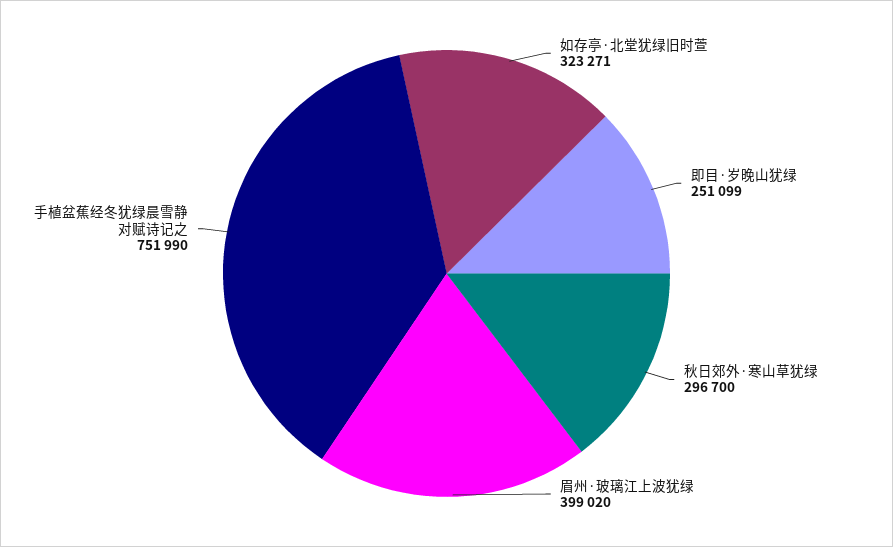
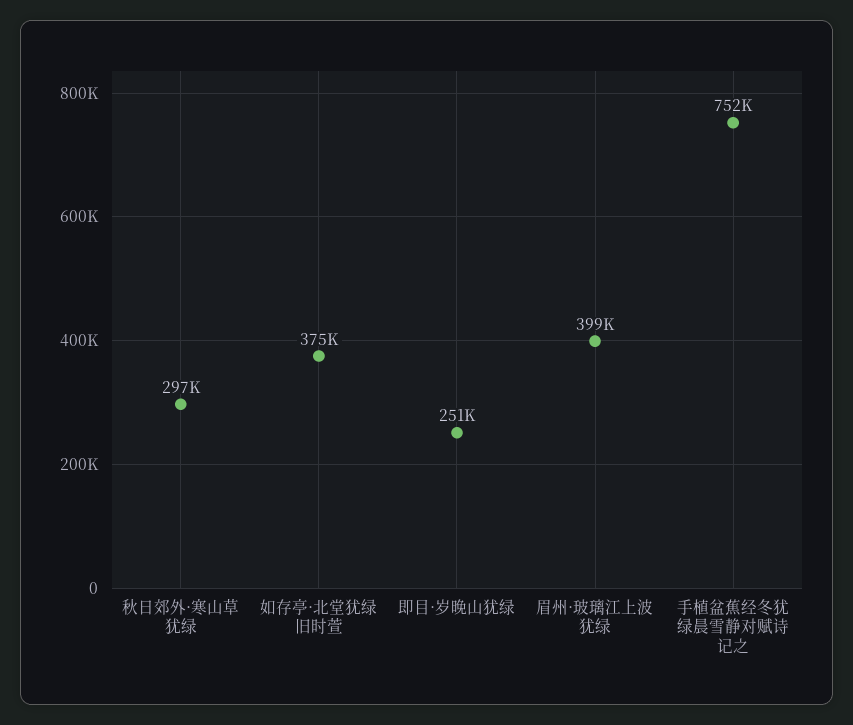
如存亭·北堂犹绿旧时萱: 323271 -> 375000

